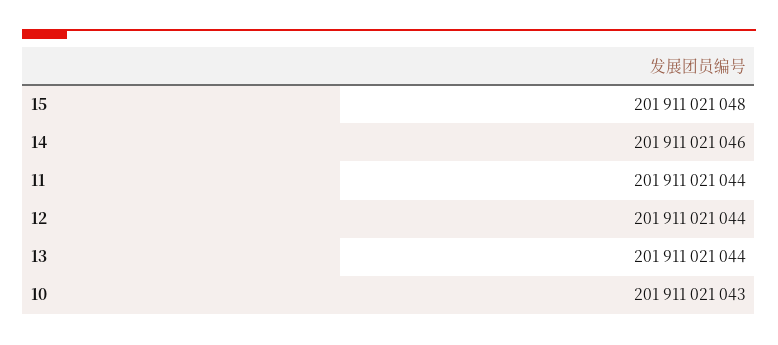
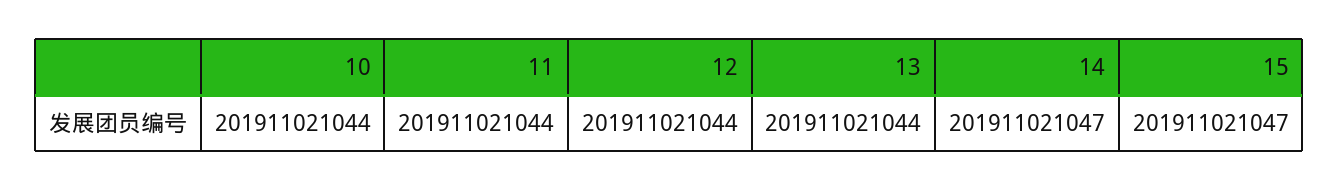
15: 201911021048 -> 201911021047
14: 201911021046 -> 201911021047
10: 201911021043 -> 201911021044

